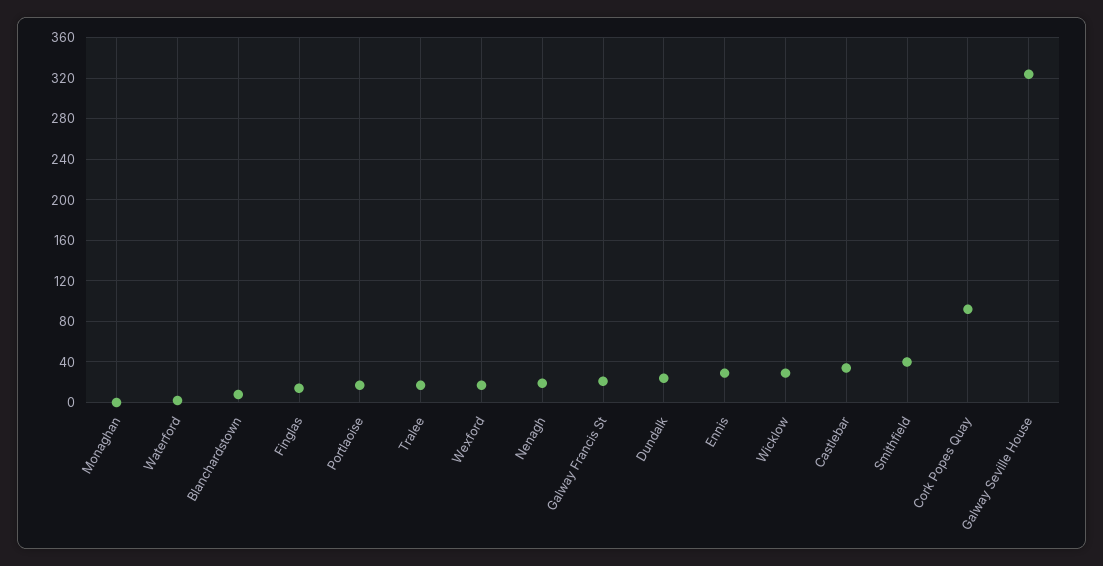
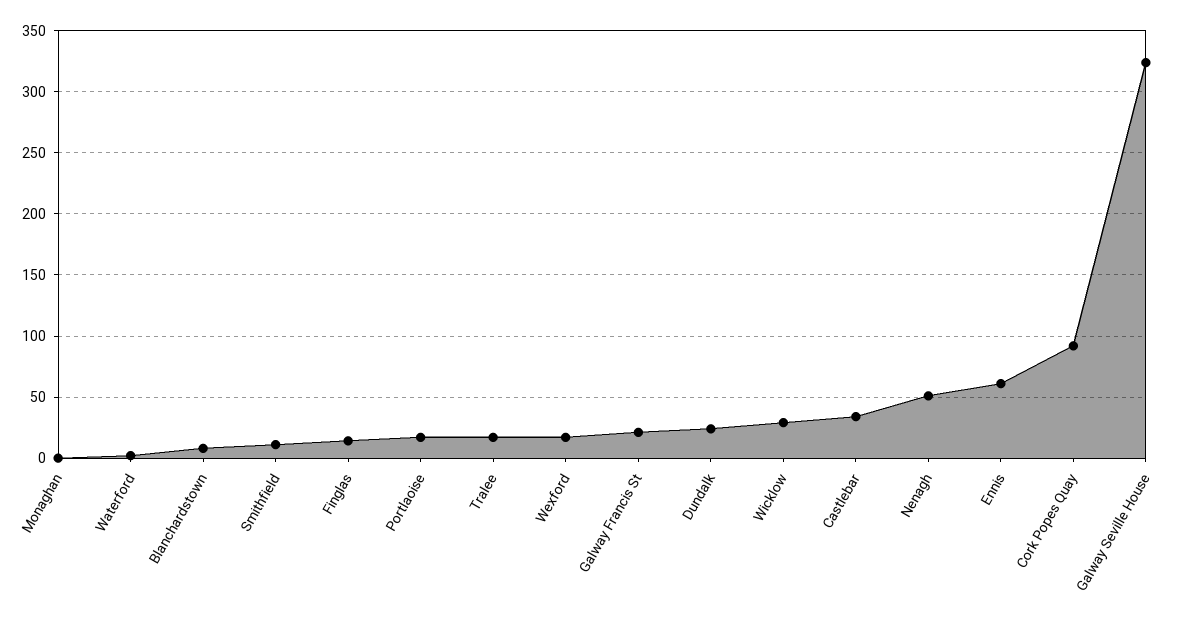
Nenagh: 20 -> 50
Ennis: 30 -> 60
Smithfield: 40 -> 10

